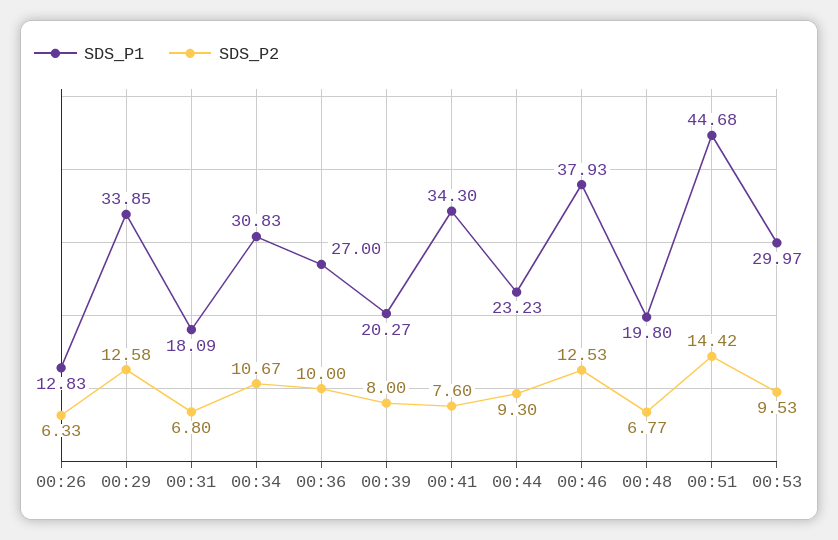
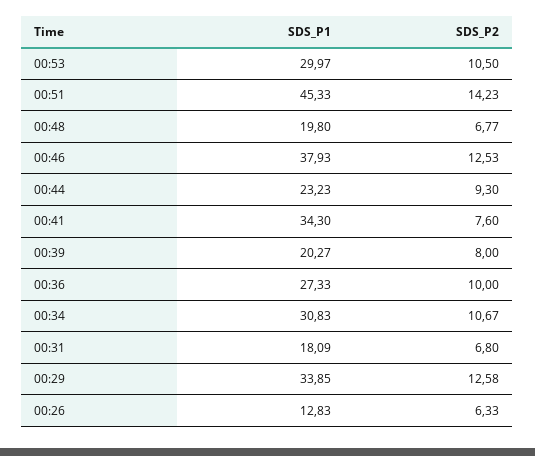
SDS_P1, 00:36: 27 -> 27.33
SDS_P1, 00:51: 44.68 -> 45.33
SDS_P2, 00:51: 14.42 -> 14.23
SDS_P2, 00:53: 9.53 -> 10.5

